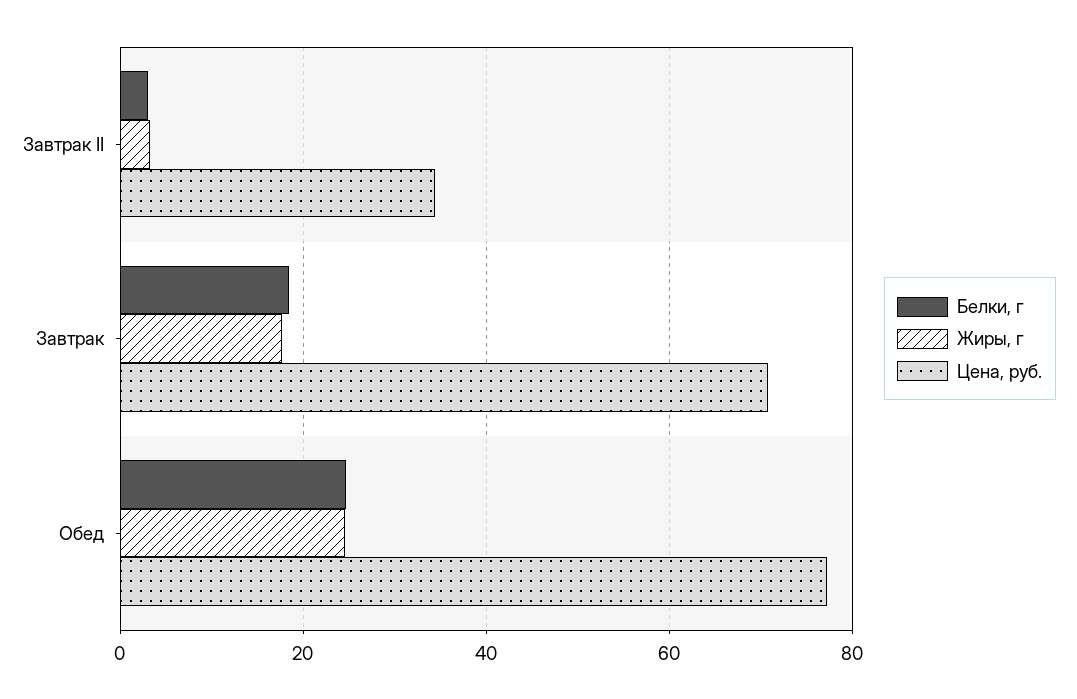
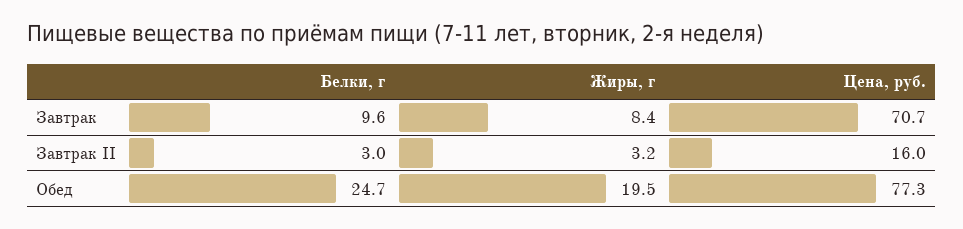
Цена, руб., Завтрак II: 34 -> 16
Белки, г, Завтрак: 18 -> 9.6
Жиры, г, Завтрак: 18 -> 8.4
Жиры, г, Обед: 24 -> 19.5

